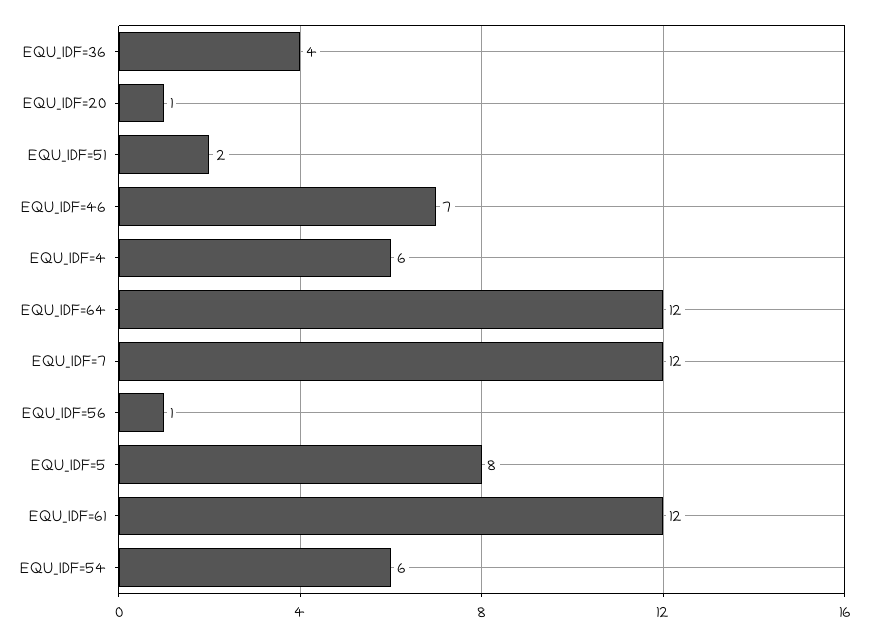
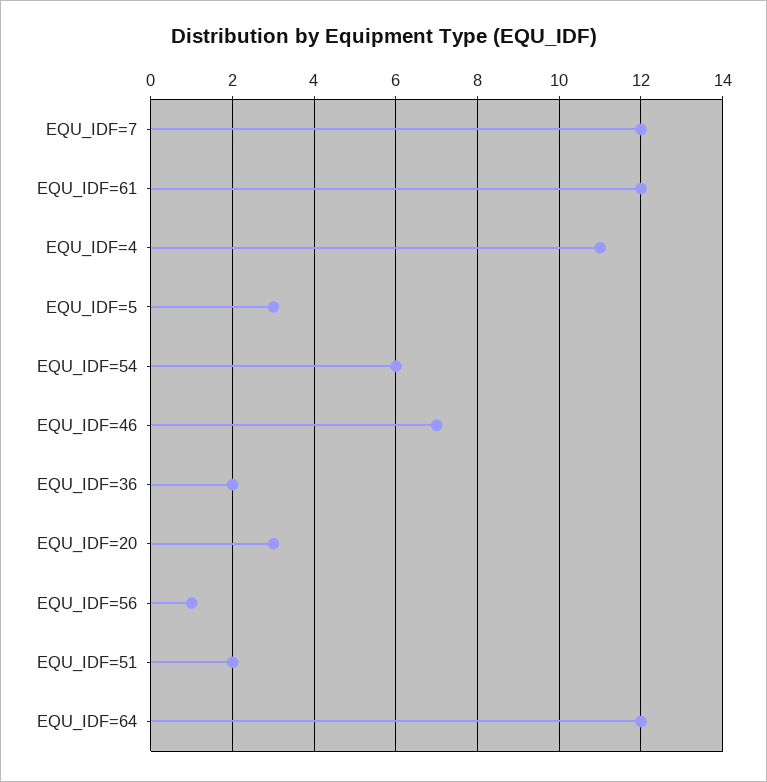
EQU_IDF=36: 4 -> 2
EQU_IDF=20: 1 -> 3
EQU_IDF=4: 6 -> 11
EQU_IDF=5: 8 -> 3

